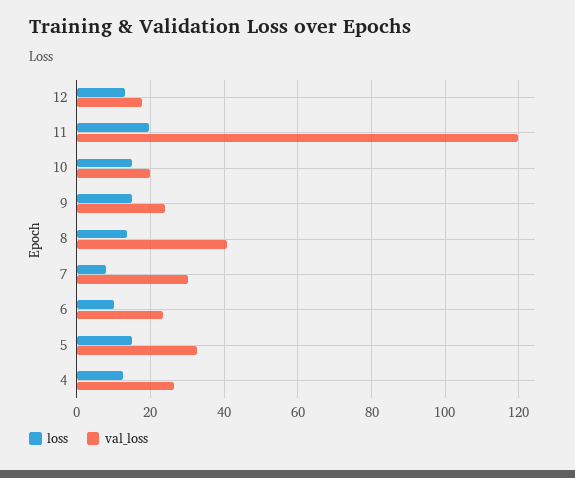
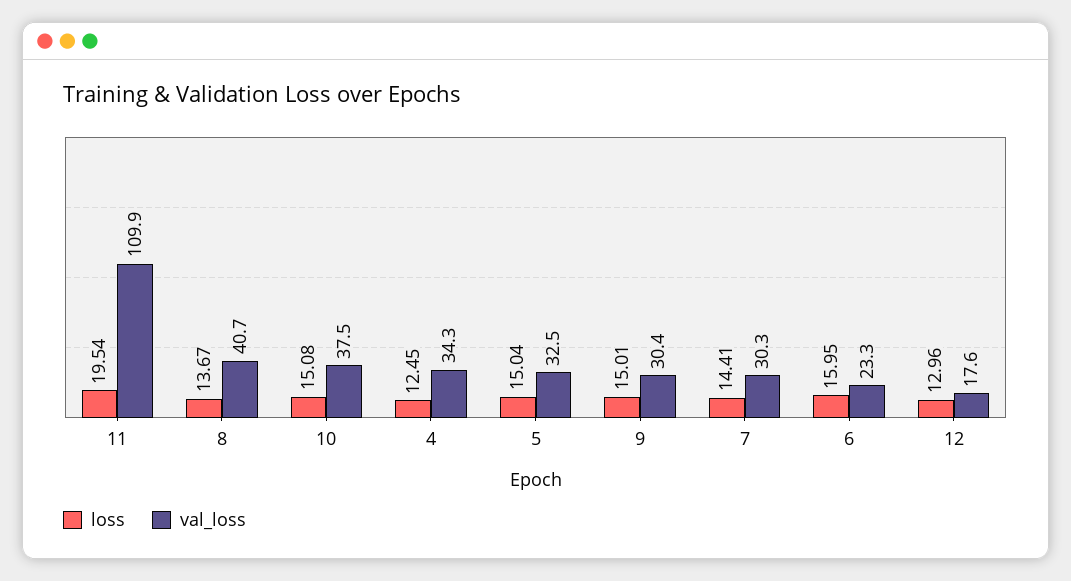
val_loss, 11: 120 -> 109.9
val_loss, 10: 20 -> 37.5
val_loss, 9: 24 -> 30.4
loss, 7: 8 -> 14.41
loss, 6: 10 -> 15.95
val_loss, 4: 26 -> 34.3

